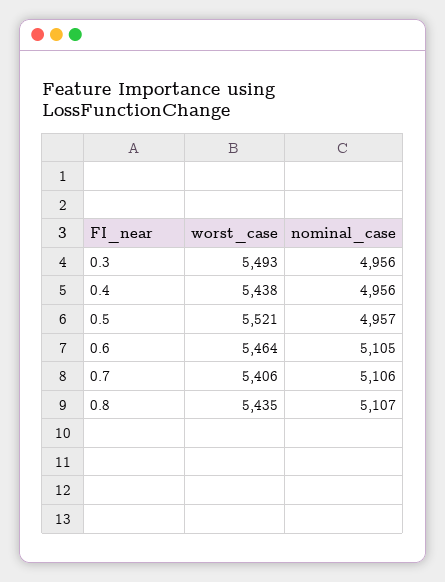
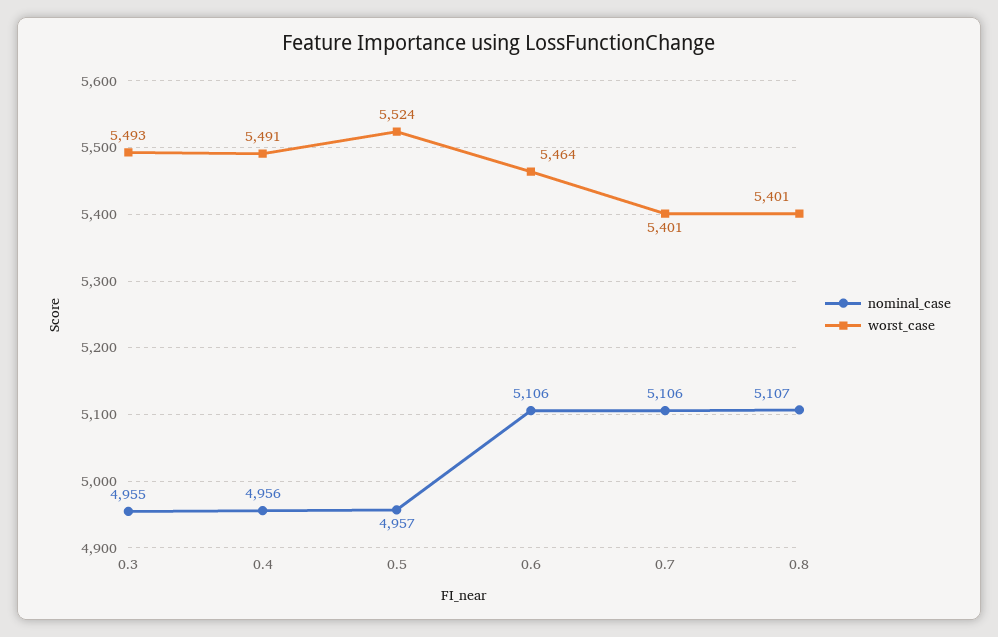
nominal_case, 0.3: 4956 -> 4955
worst_case, 0.4: 5438 -> 5491
worst_case, 0.5: 5521 -> 5524
nominal_case, 0.6: 5105 -> 5106
worst_case, 0.7: 5406 -> 5401
worst_case, 0.8: 5435 -> 5401

